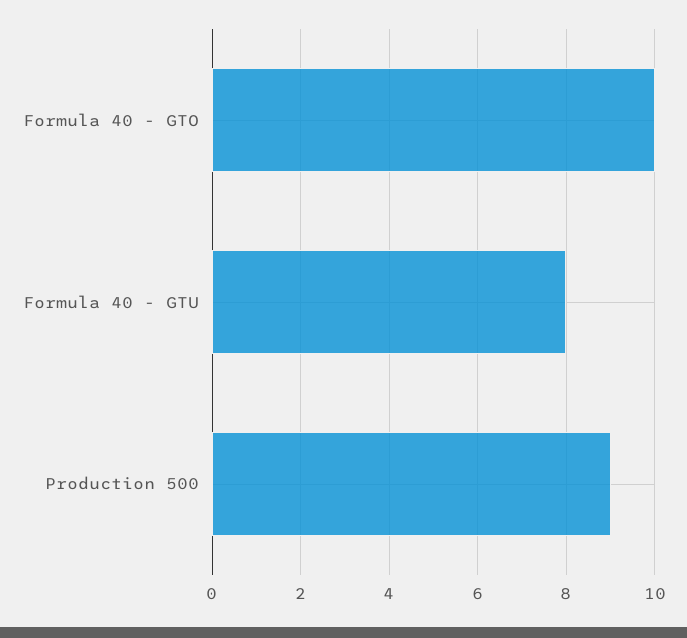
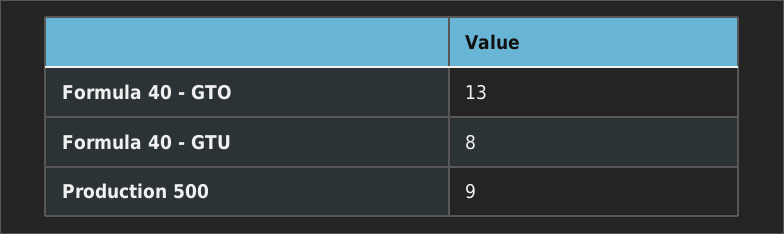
Formula 40 - GTO: 10 -> 13

